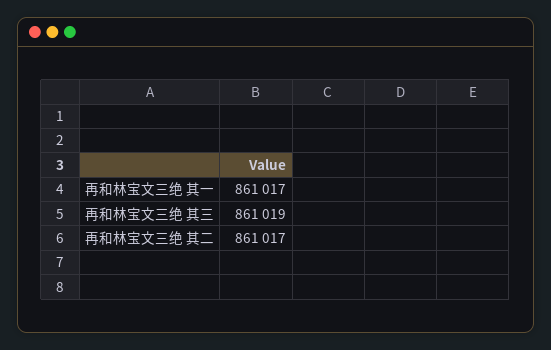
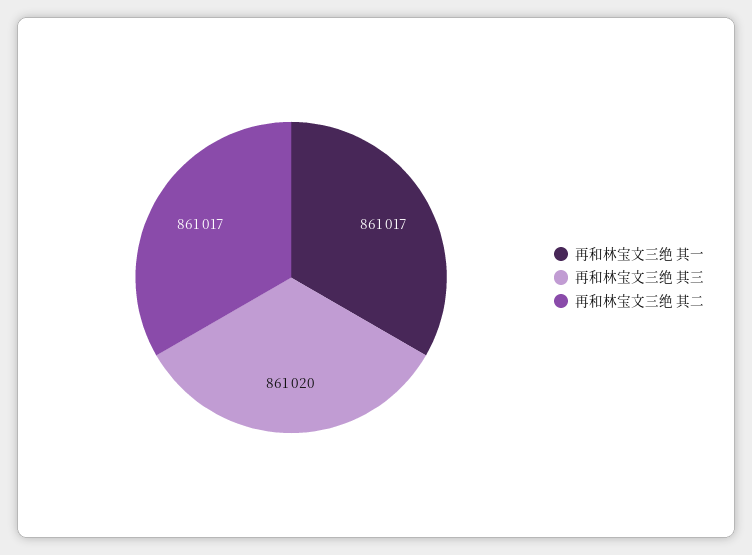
再和林宝文三绝 其三: 861019 -> 861020

